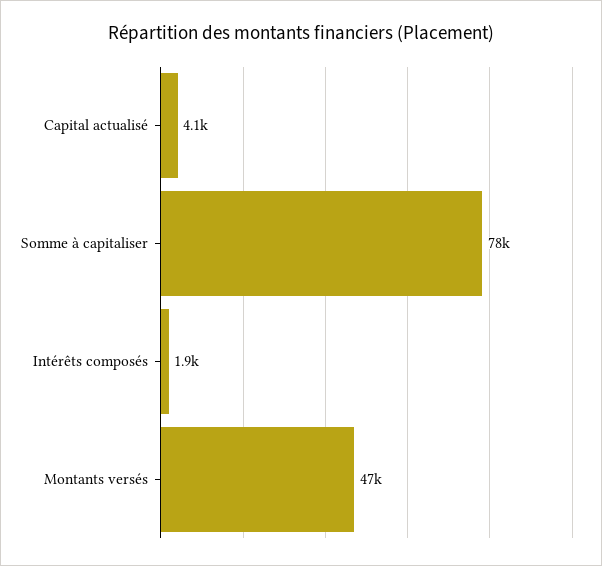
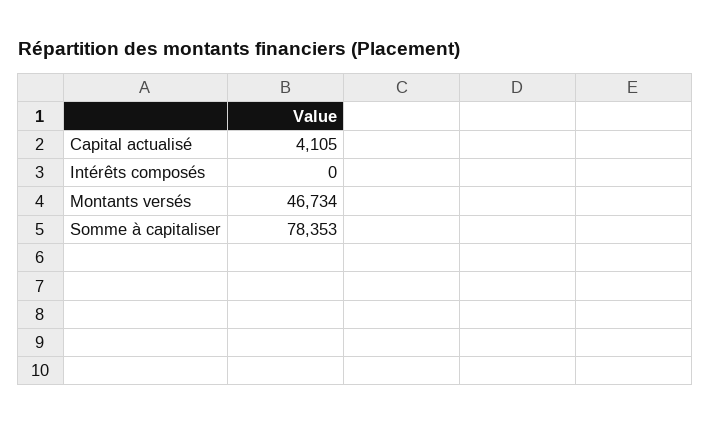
Intérêts composés: 1900 -> 0

